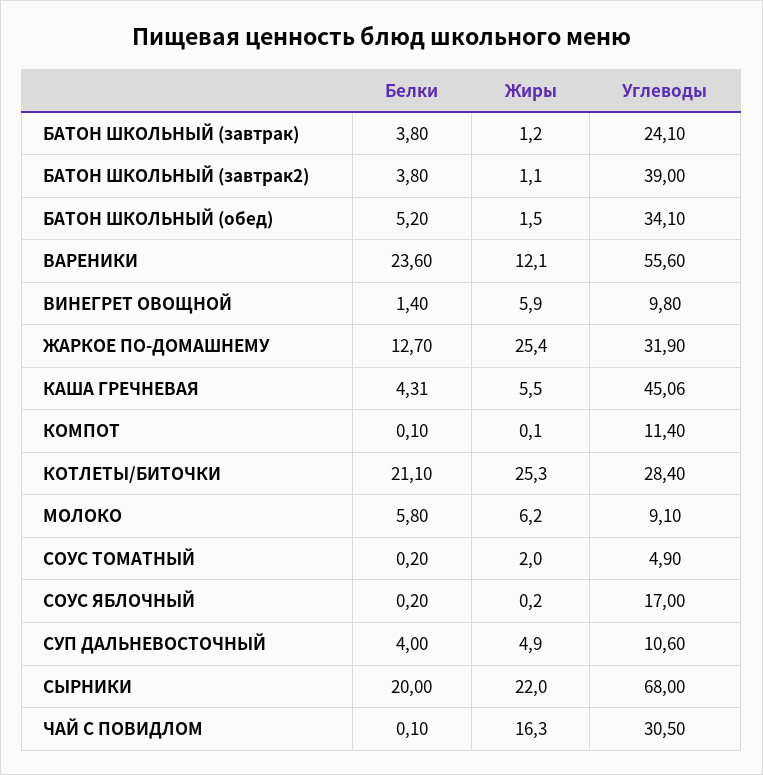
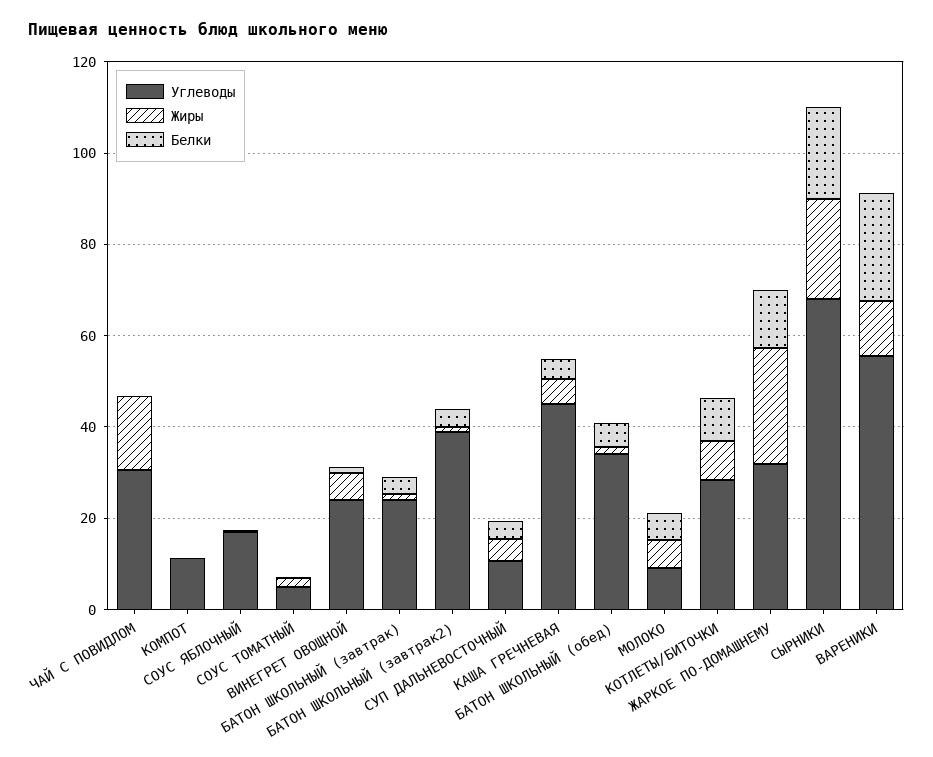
Углеводы, ВИНЕГРЕТ ОВОЩНОЙ: 9.8 -> 25
Белки, КОТЛЕТЫ/БИТОЧКИ: 21.1 -> 10
Жиры, КОТЛЕТЫ/БИТОЧКИ: 25.3 -> 10

